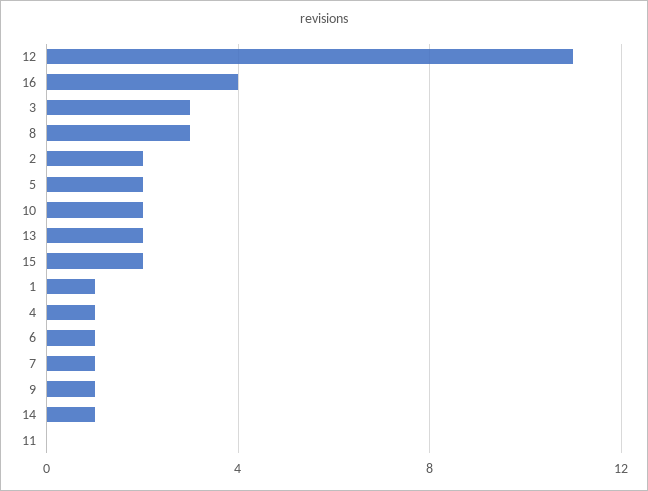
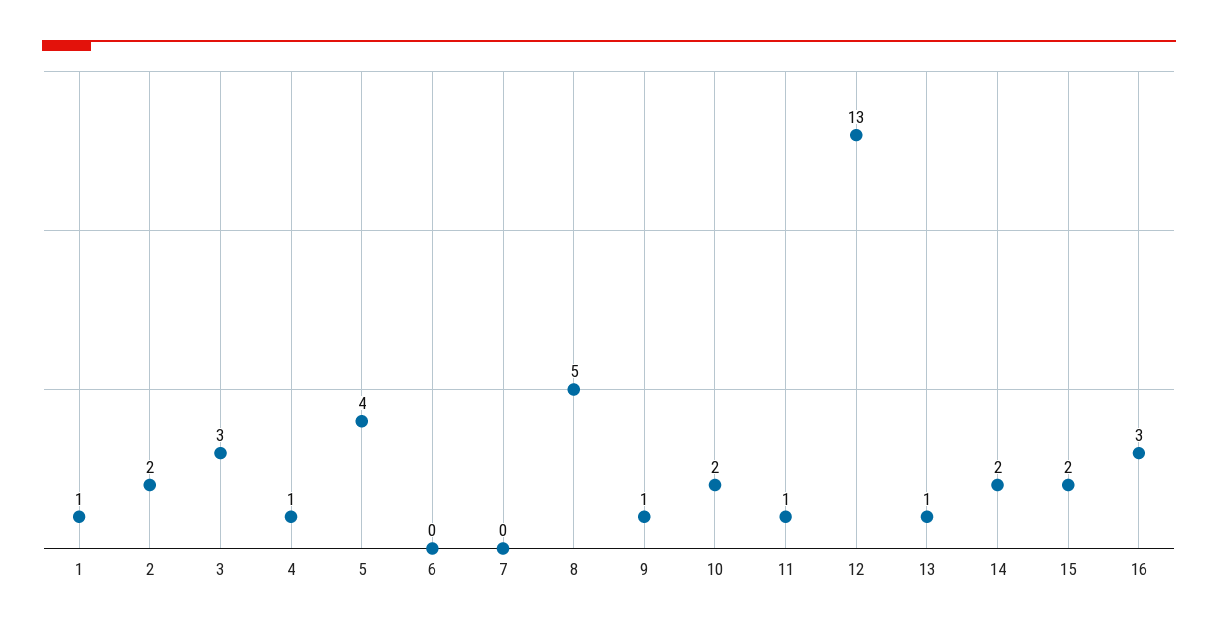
12: 11 -> 13
16: 4 -> 3
8: 3 -> 5
5: 2 -> 4
13: 2 -> 1
6: 1 -> 0
7: 1 -> 0
14: 1 -> 2
11: 0 -> 1

